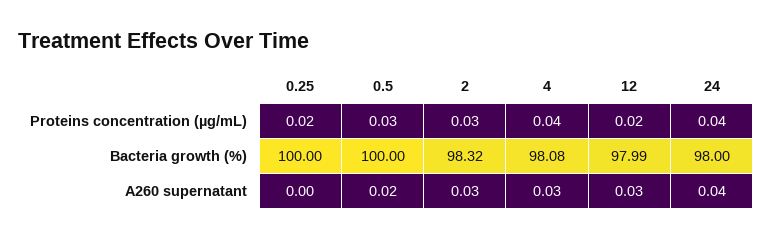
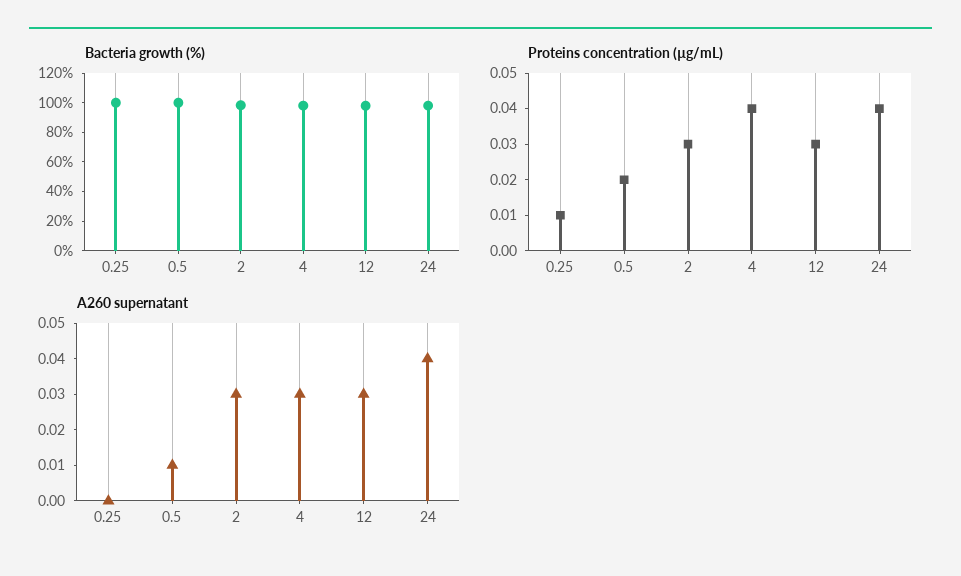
Proteins concentration (µg/mL), 0.25: 0.02 -> 0.01
Proteins concentration (µg/mL), 0.5: 0.03 -> 0.02
Proteins concentration (µg/mL), 12: 0.02 -> 0.03
A260 supernatant, 0.5: 0.02 -> 0.01

